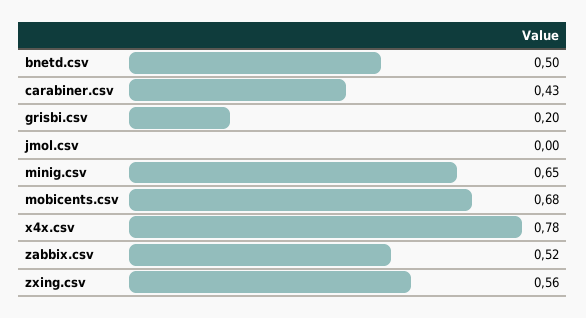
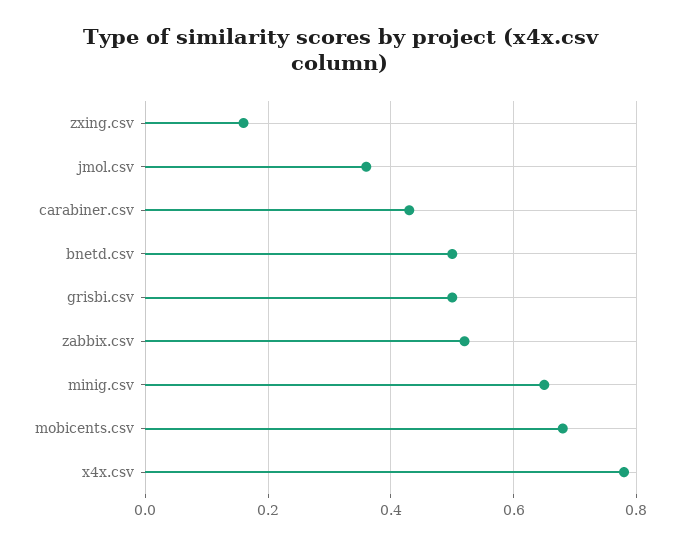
grisbi.csv: 0.2 -> 0.5
jmol.csv: 0 -> 0.35
zxing.csv: 0.56 -> 0.15

